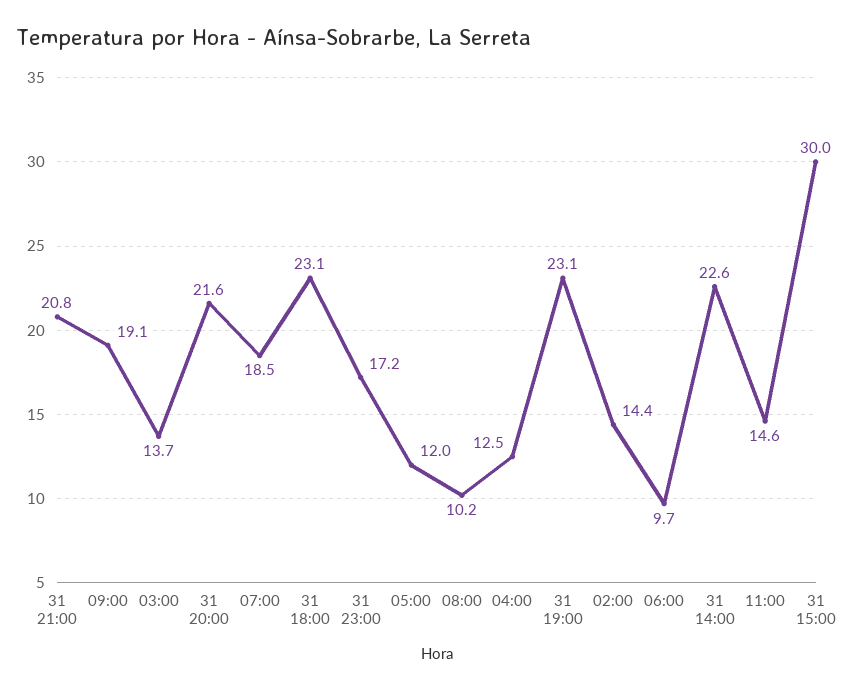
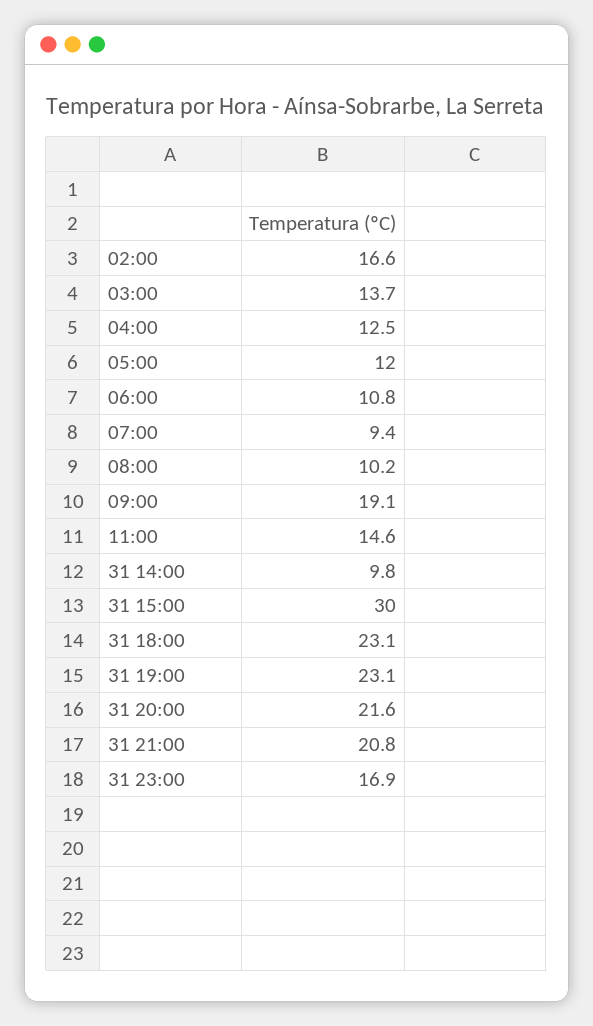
07:00: 18.5 -> 9.4
31 23:00: 17.2 -> 16.9
02:00: 14.4 -> 16.6
06:00: 9.7 -> 10.8
31 14:00: 22.6 -> 9.8

